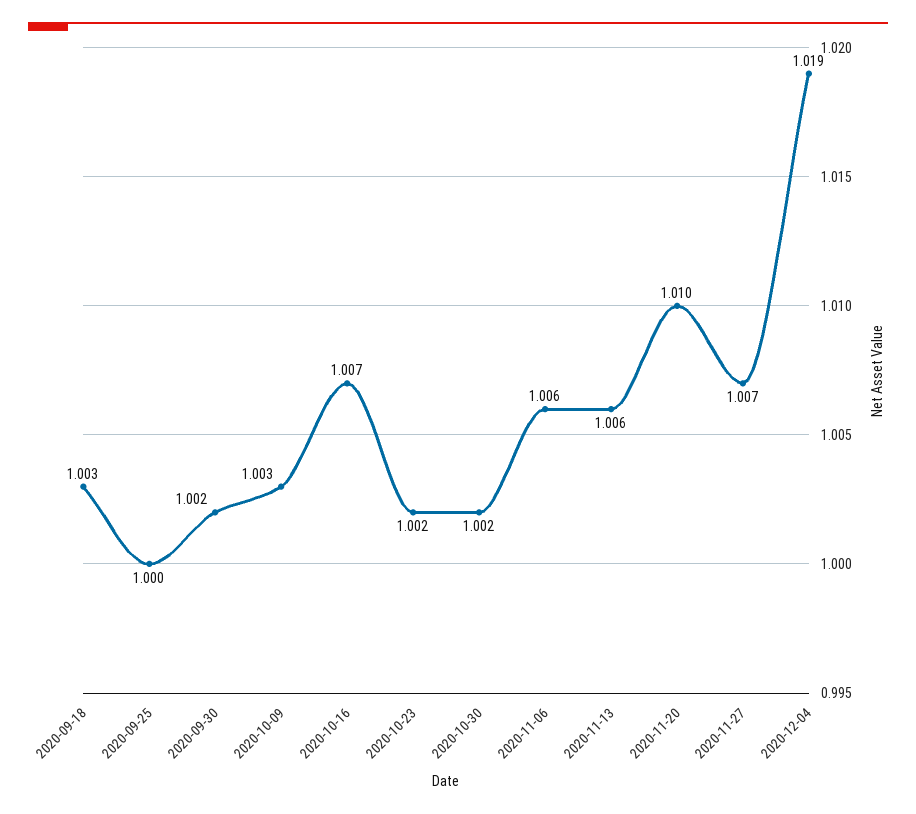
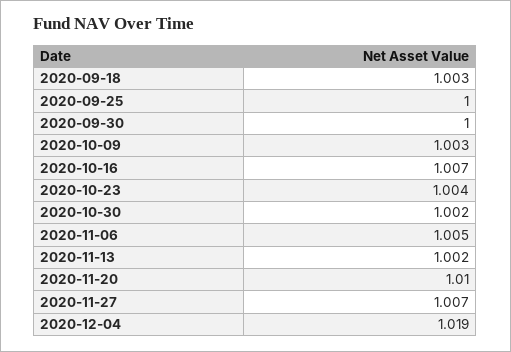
2020-09-30: 1.002 -> 1
2020-10-23: 1.002 -> 1.004
2020-11-06: 1.006 -> 1.005
2020-11-13: 1.006 -> 1.002

